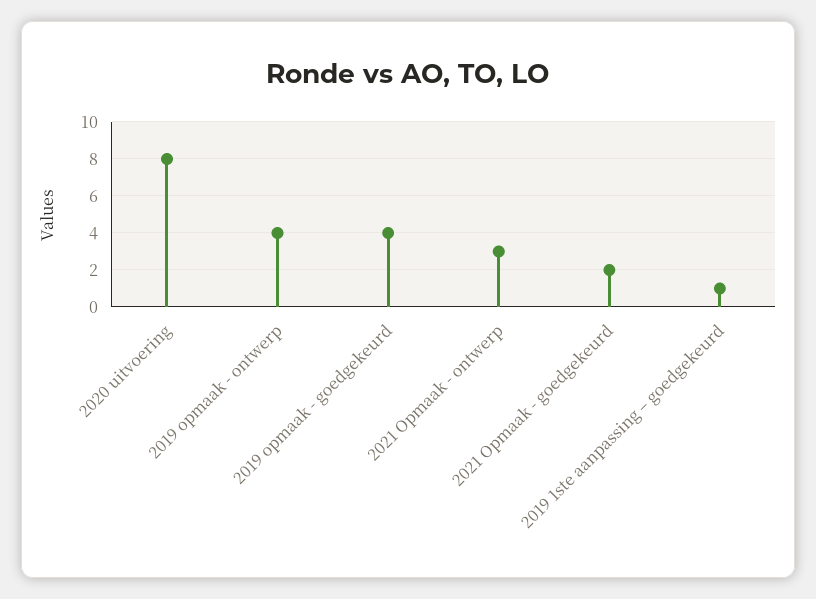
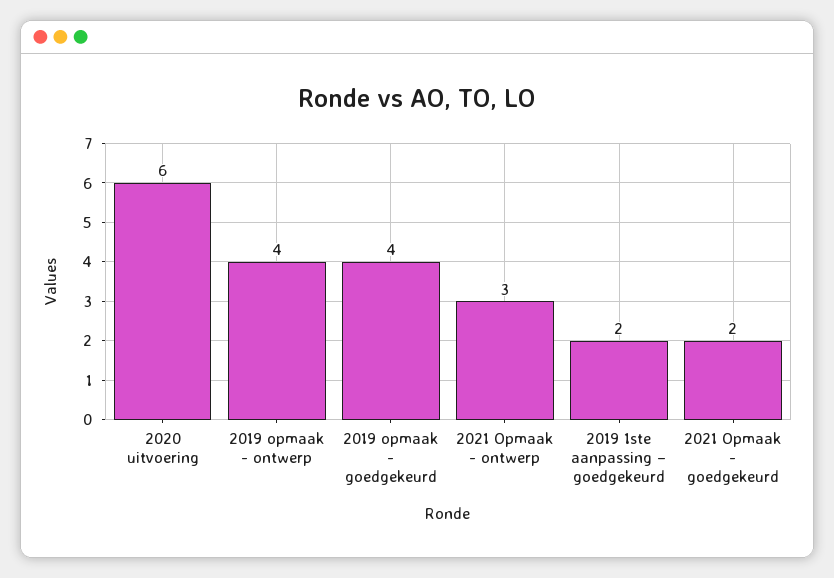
2020 uitvoering: 8 -> 6
2019 1ste aanpassing – goedgekeurd: 1 -> 2

